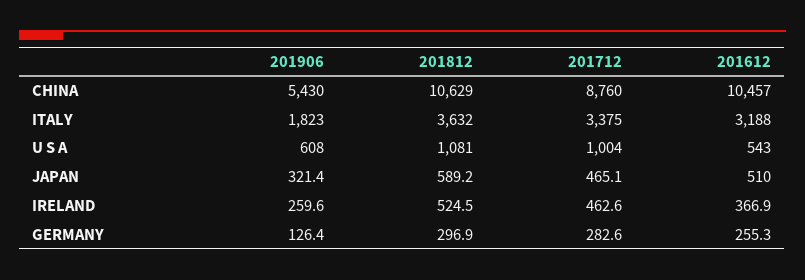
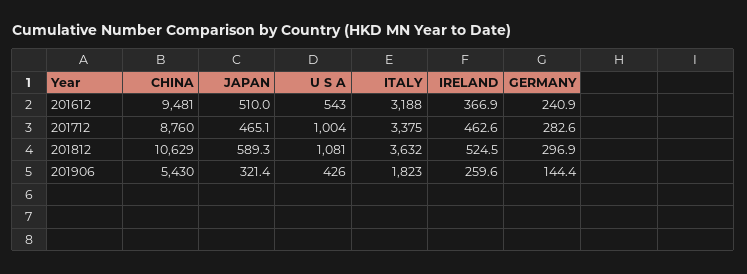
201612, CHINA: 10457 -> 9481
201906, U S A: 608 -> 426
201812, JAPAN: 589.2 -> 589.3
201906, GERMANY: 126.4 -> 144.4
201612, GERMANY: 255.3 -> 240.9

